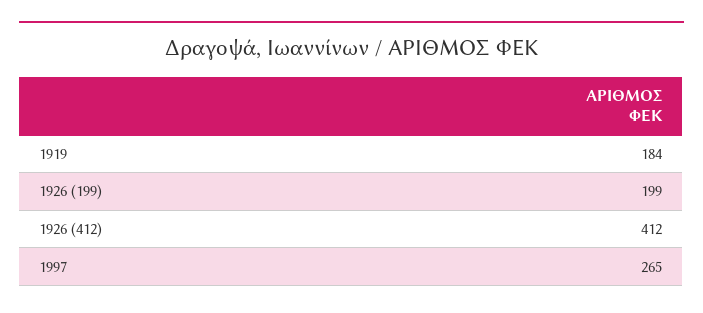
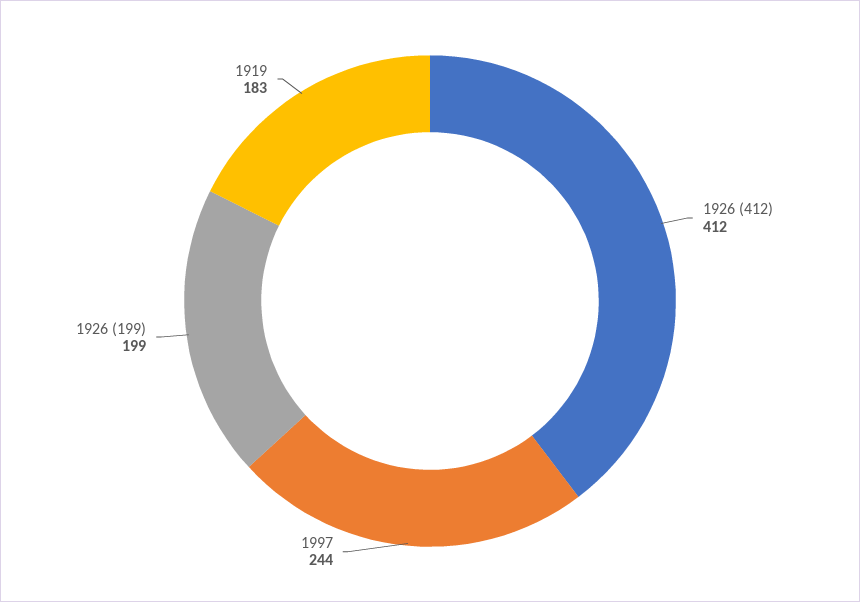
1919: 184 -> 183
1997: 265 -> 244

